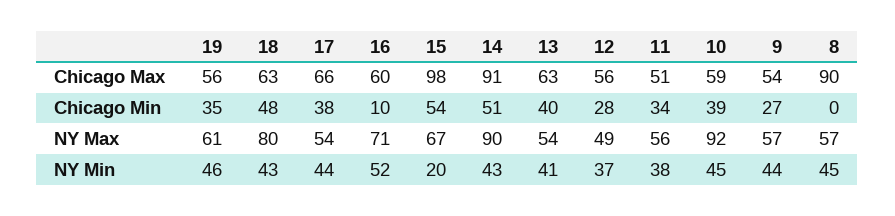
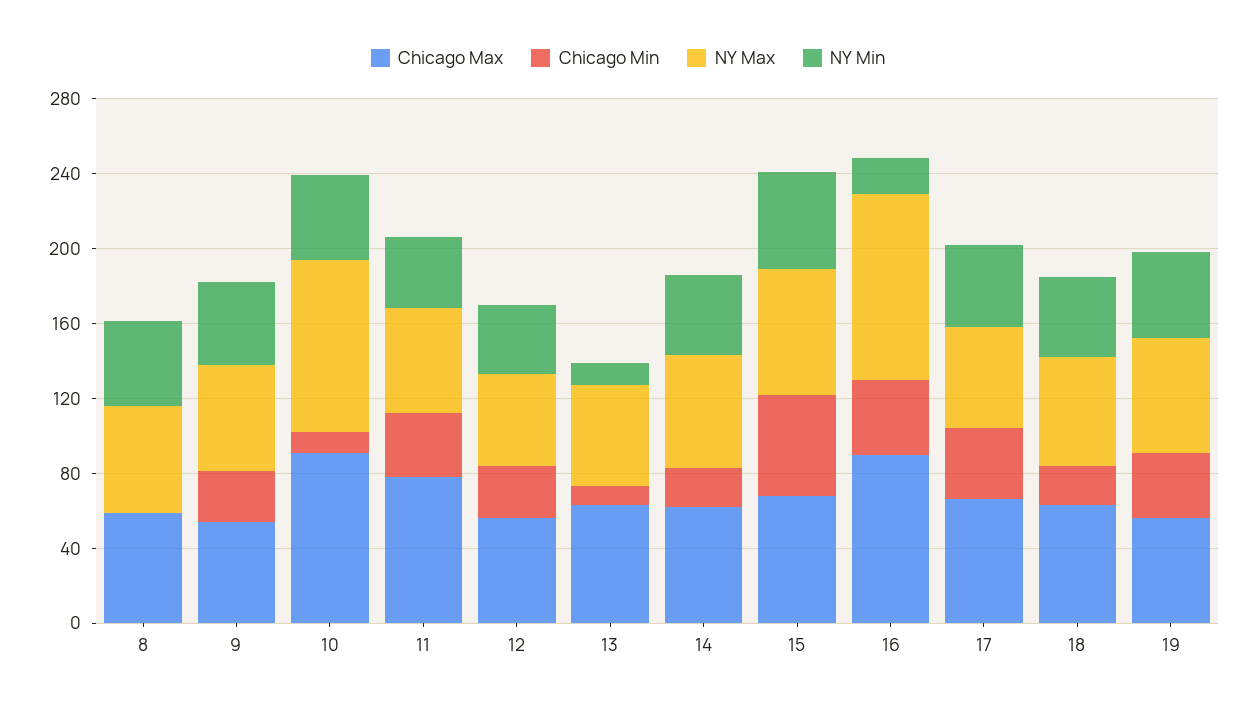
Chicago Max, 16: 60 -> 90
Chicago Max, 15: 98 -> 70
Chicago Max, 14: 91 -> 60
Chicago Max, 11: 51 -> 80
Chicago Max, 10: 59 -> 90
Chicago Max, 8: 90 -> 60
Chicago Min, 18: 48 -> 20
Chicago Min, 16: 10 -> 40
Chicago Min, 14: 51 -> 20
Chicago Min, 13: 40 -> 10
Chicago Min, 10: 39 -> 10
NY Max, 18: 80 -> 60
NY Max, 16: 71 -> 100
NY Max, 14: 90 -> 60
NY Min, 16: 52 -> 20
NY Min, 15: 20 -> 50
NY Min, 13: 41 -> 10

